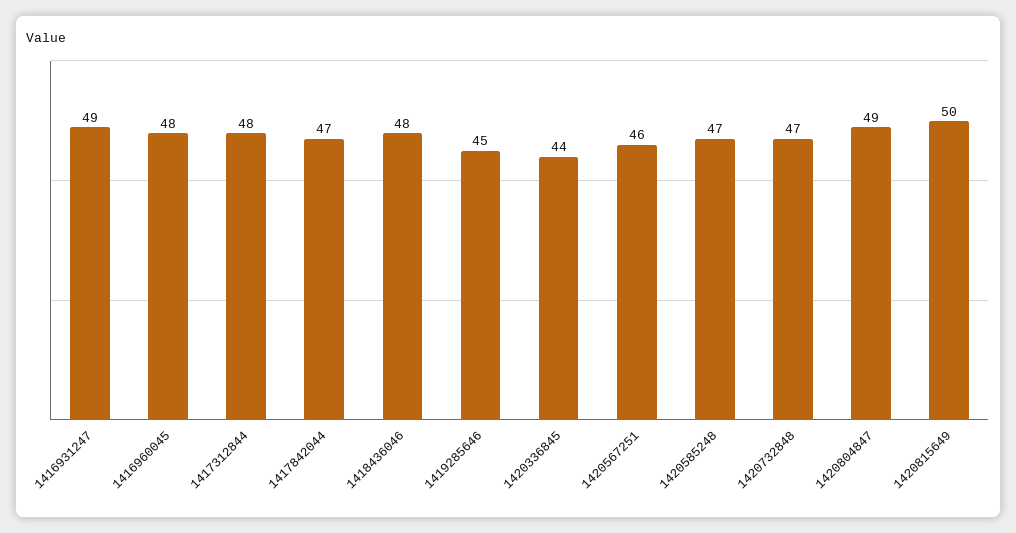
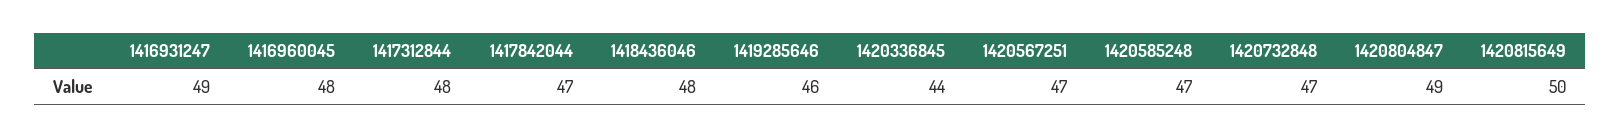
1419285646: 45 -> 46
1420567251: 46 -> 47

